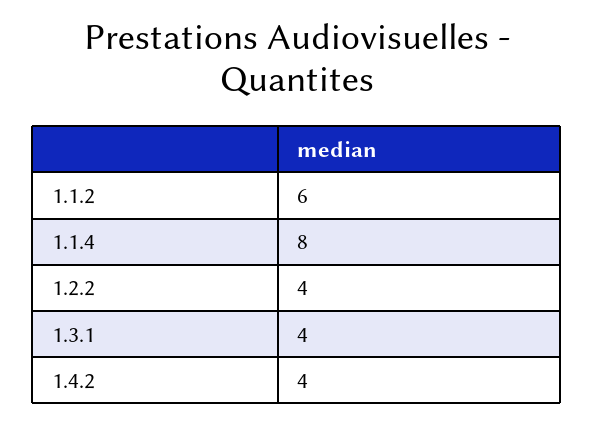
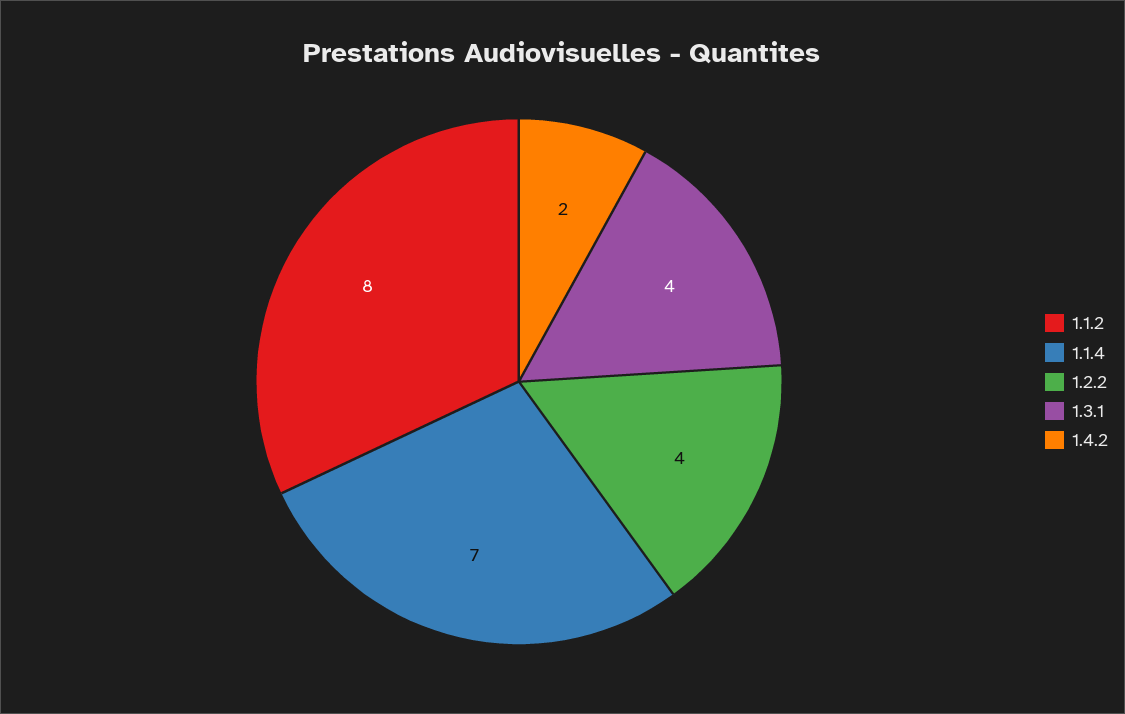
1.1.2: 6 -> 8
1.1.4: 8 -> 7
1.4.2: 4 -> 2

